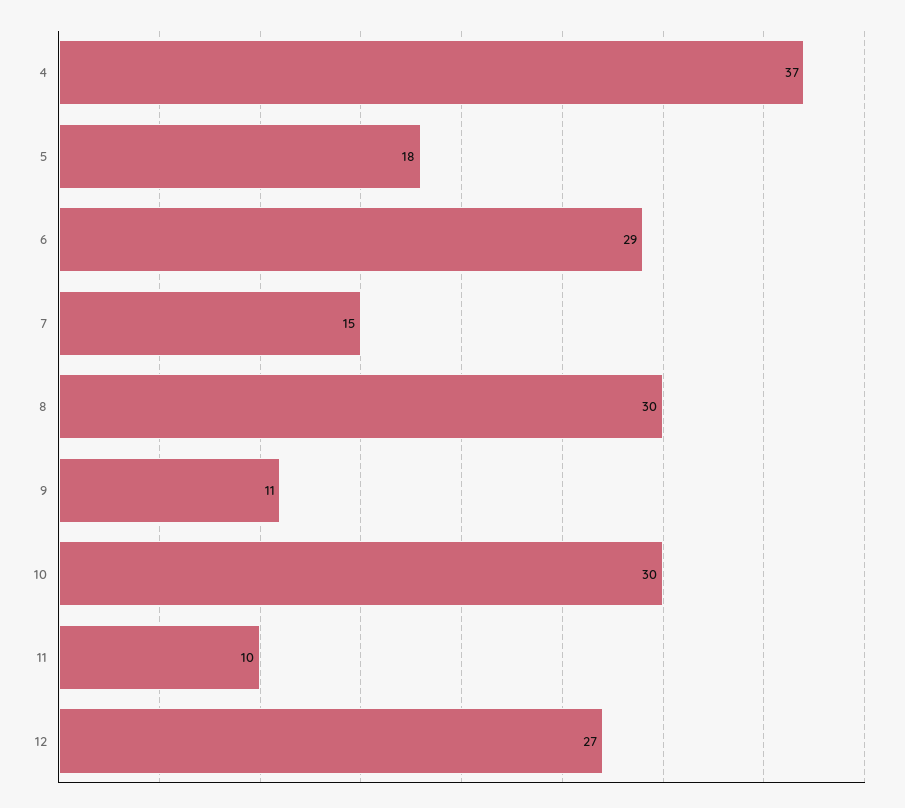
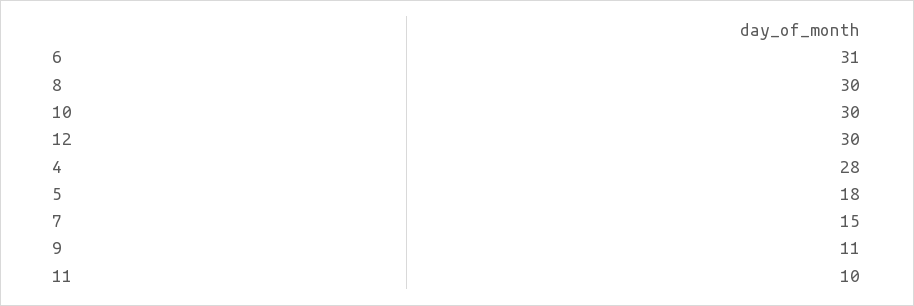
4: 37 -> 28
6: 29 -> 31
12: 27 -> 30

